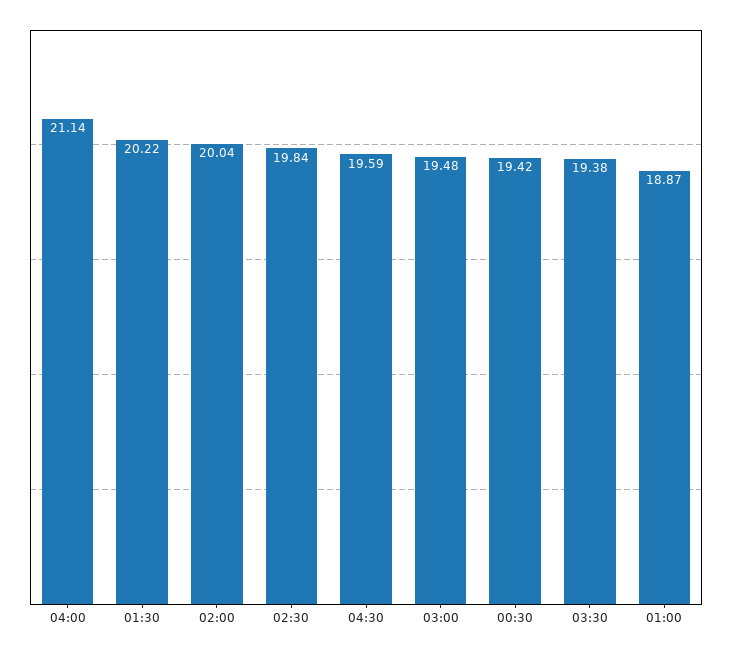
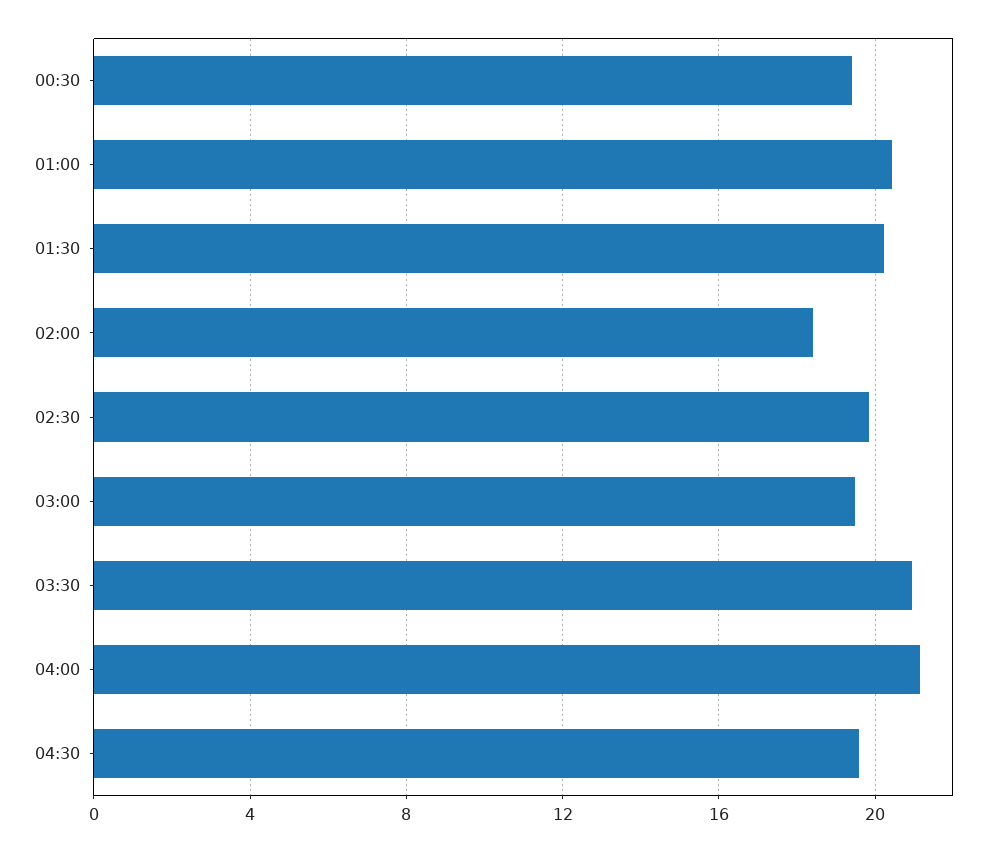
02:00: 20.04 -> 18.5
03:30: 19.38 -> 21
01:00: 18.87 -> 20.5

